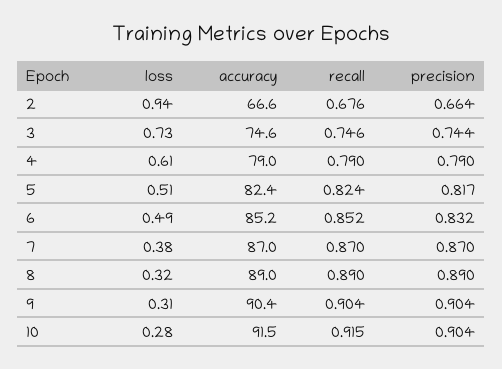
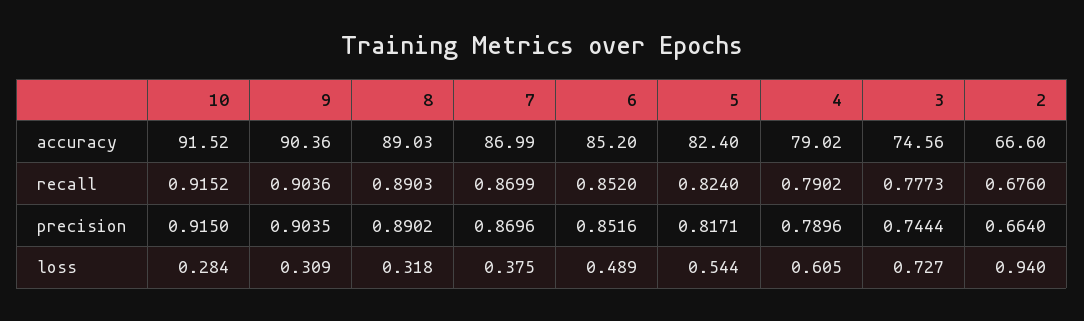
recall, 3: 0.746 -> 0.7773
loss, 5: 0.51 -> 0.544
precision, 6: 0.832 -> 0.8516
precision, 10: 0.904 -> 0.915

